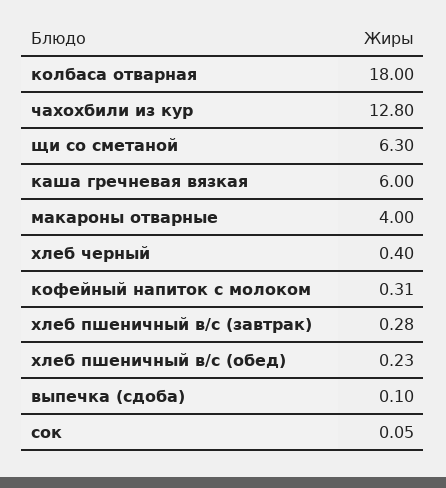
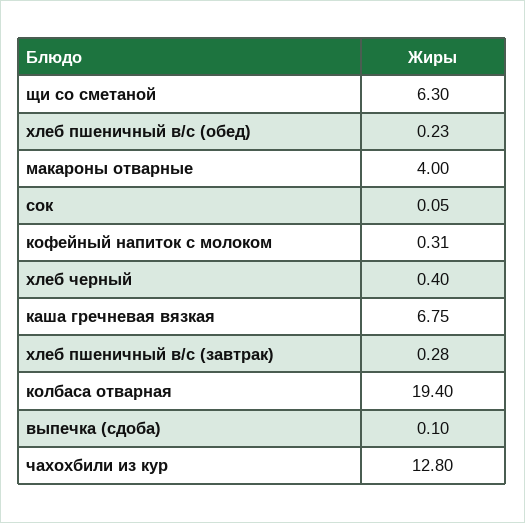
колбаса отварная: 18 -> 19.4
каша гречневая вязкая: 6 -> 6.75

